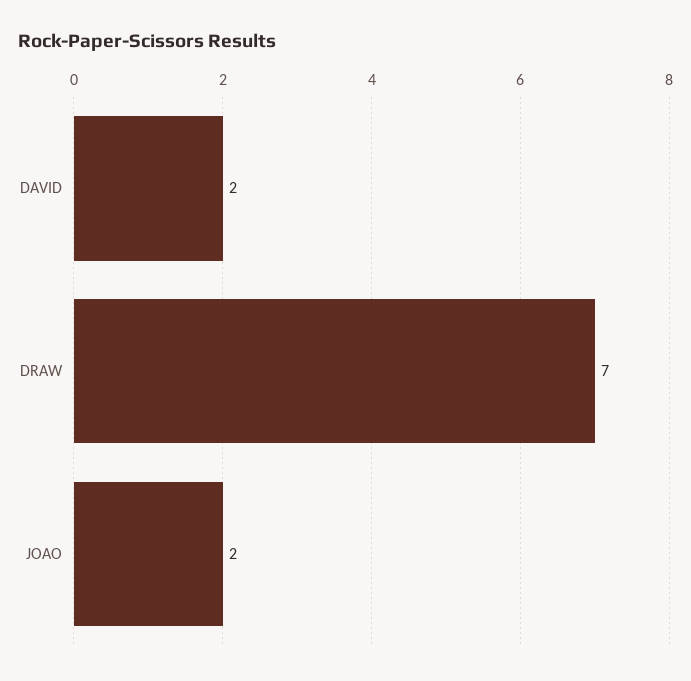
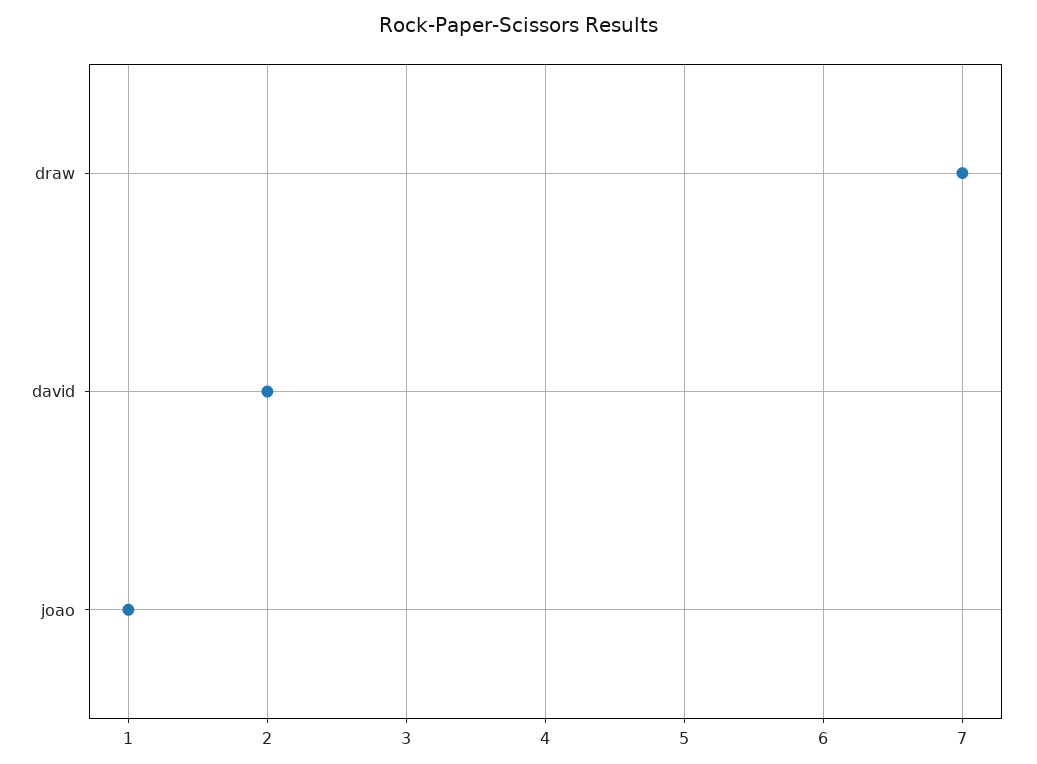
JOAO: 2 -> 1

